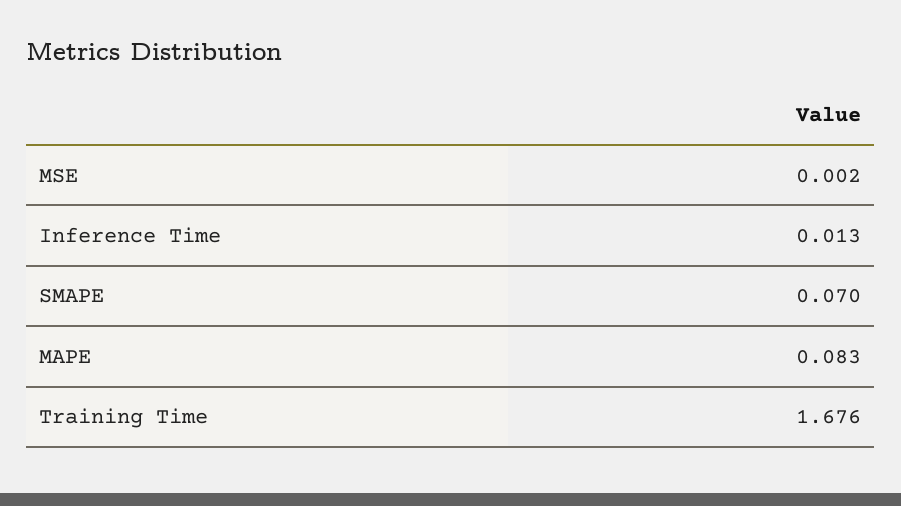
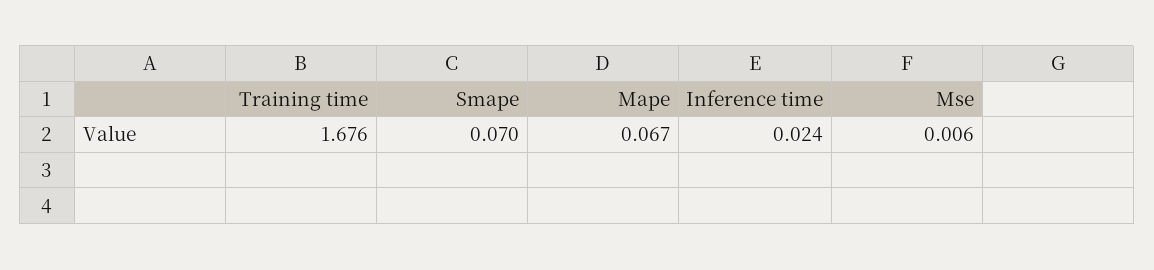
MSE: 0.002 -> 0.006
Inference Time: 0.013 -> 0.024
MAPE: 0.083 -> 0.067

